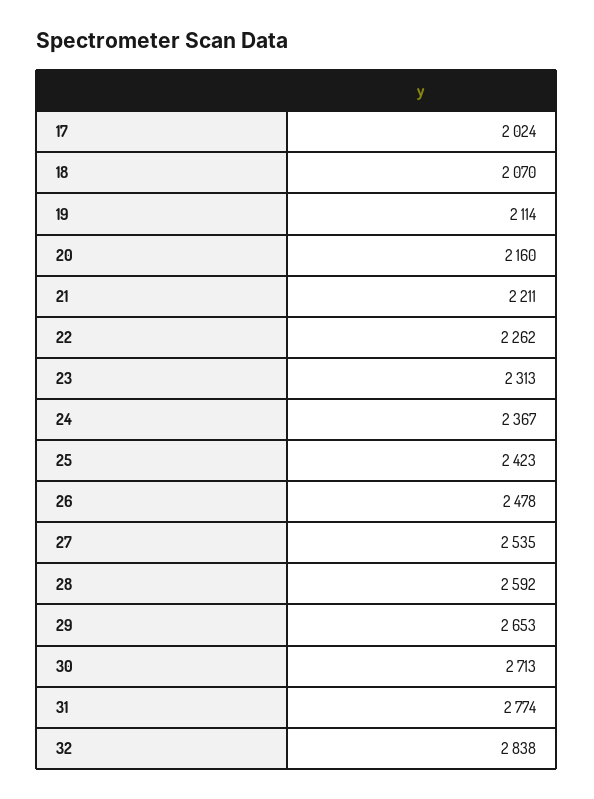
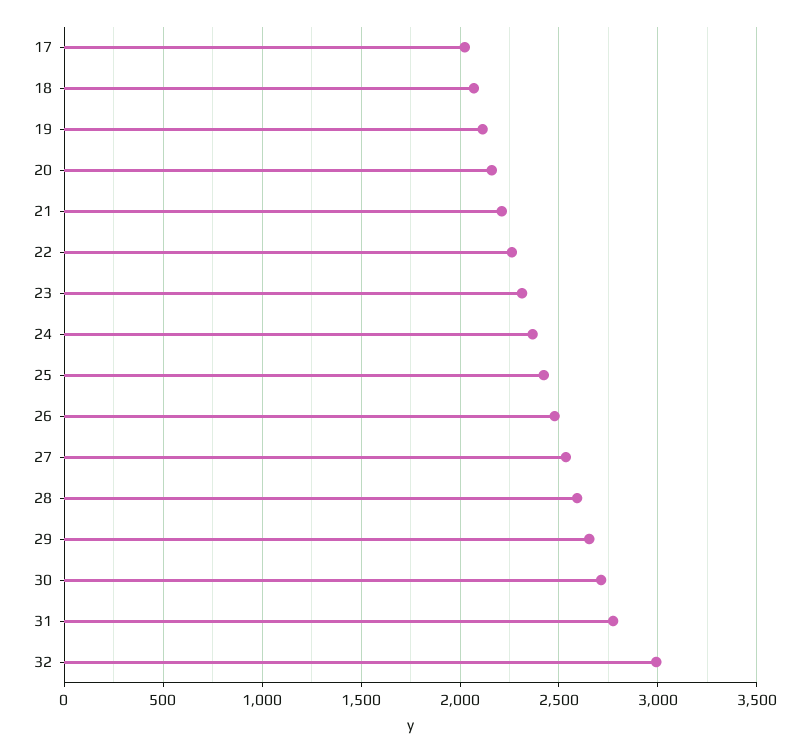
32: 2838 -> 3000

